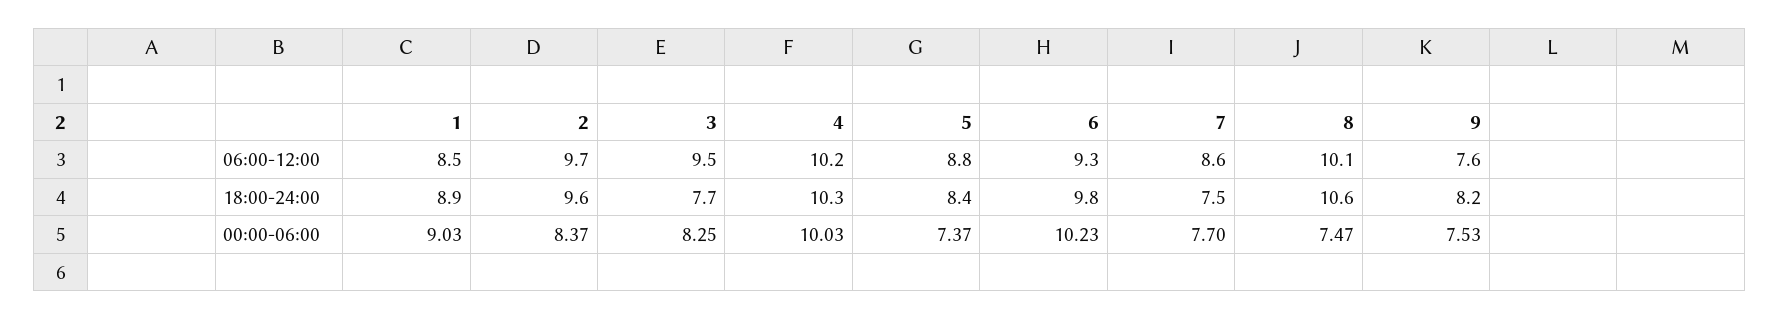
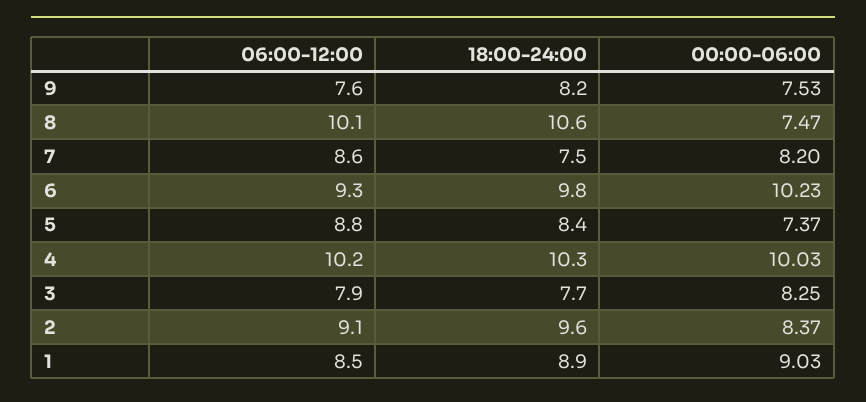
2, 06:00-12:00: 9.7 -> 9.1
3, 06:00-12:00: 9.5 -> 7.9
7, 00:00-06:00: 7.7 -> 8.2

